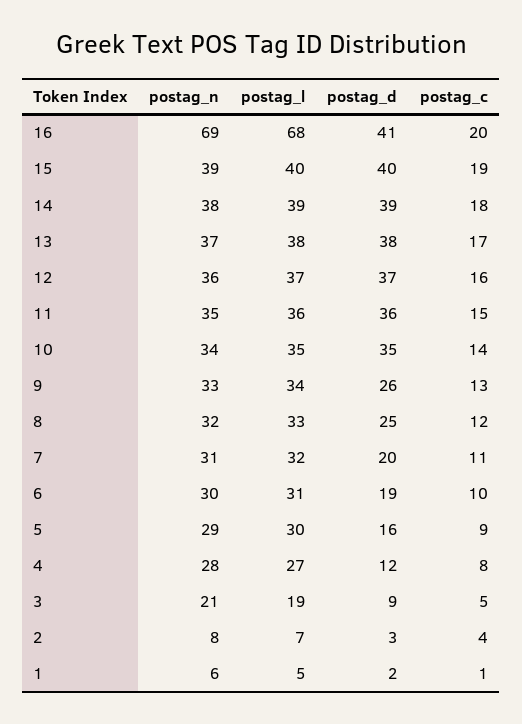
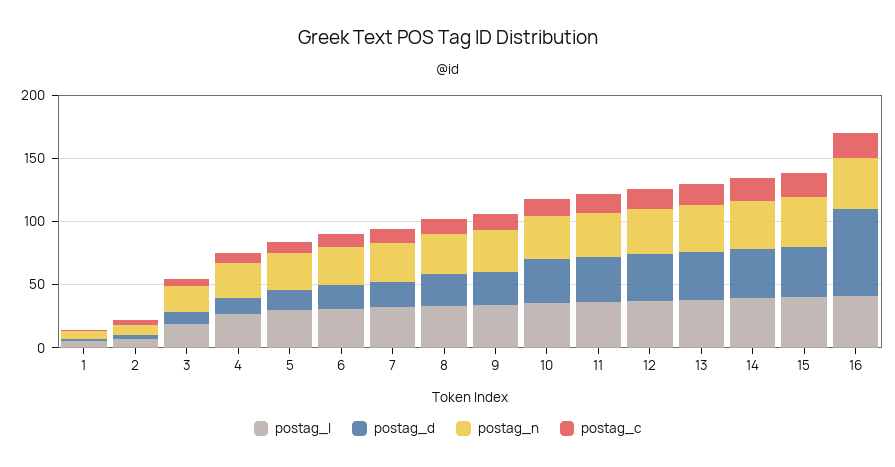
postag_n, 16: 69 -> 40
postag_l, 16: 68 -> 40
postag_d, 16: 41 -> 70

